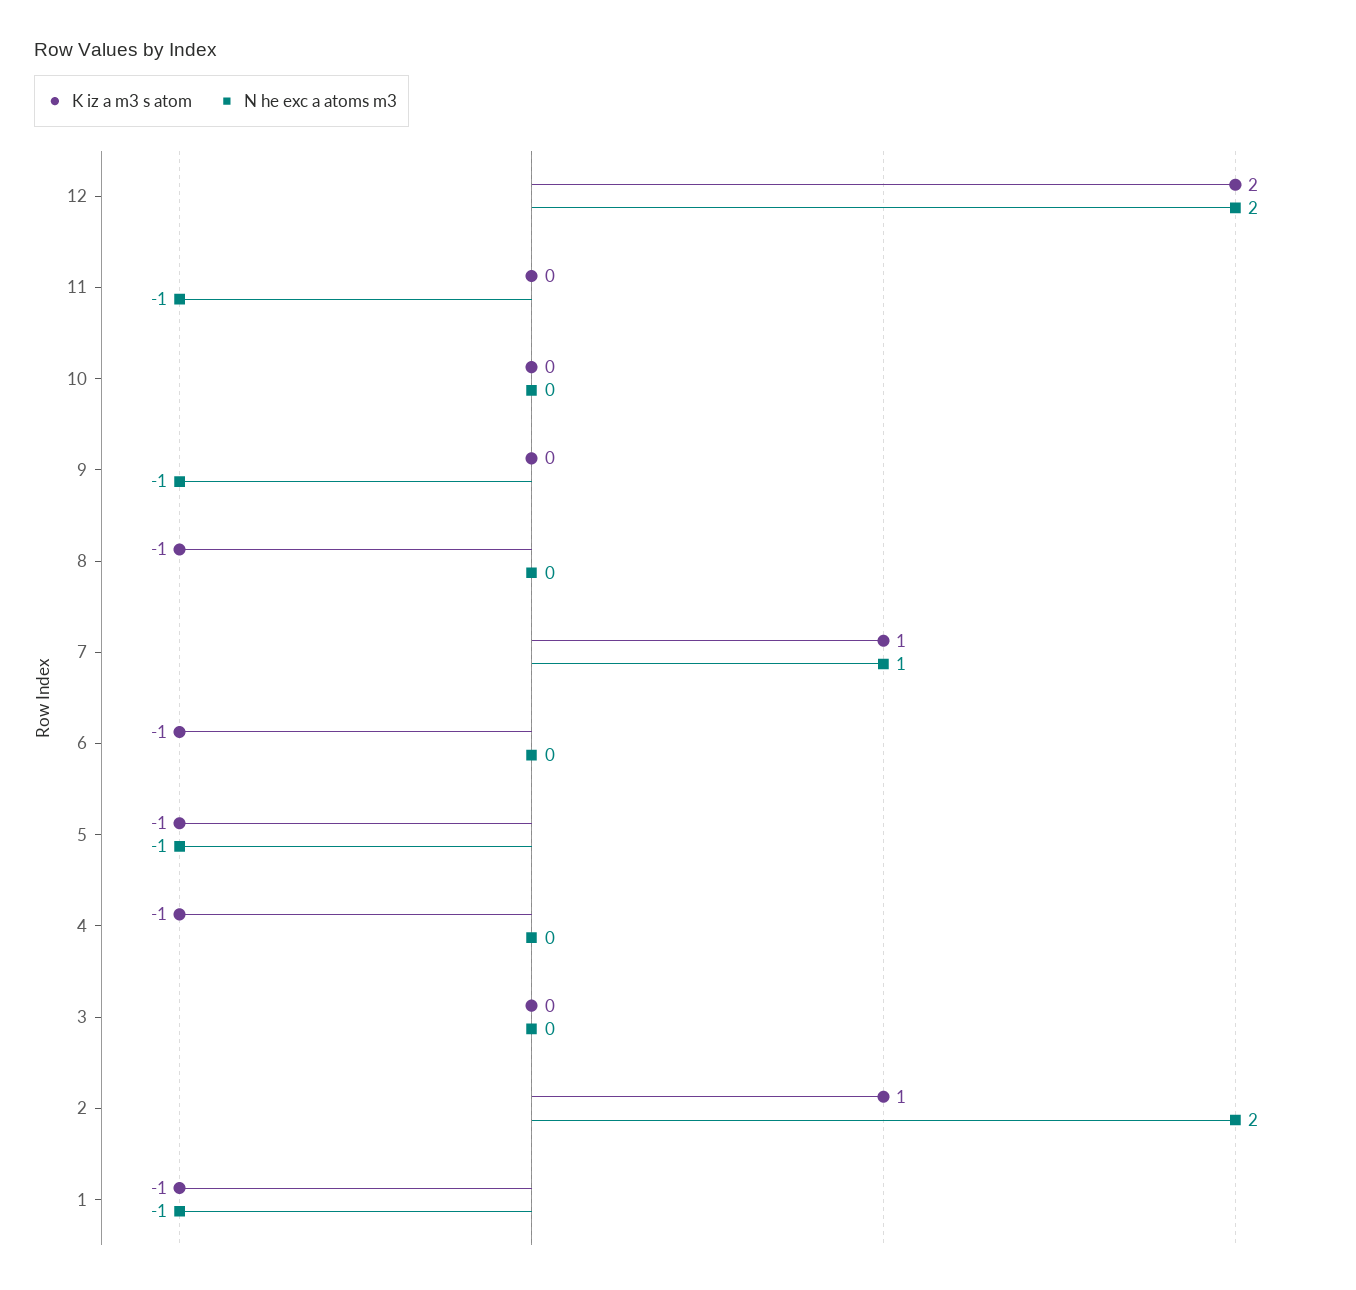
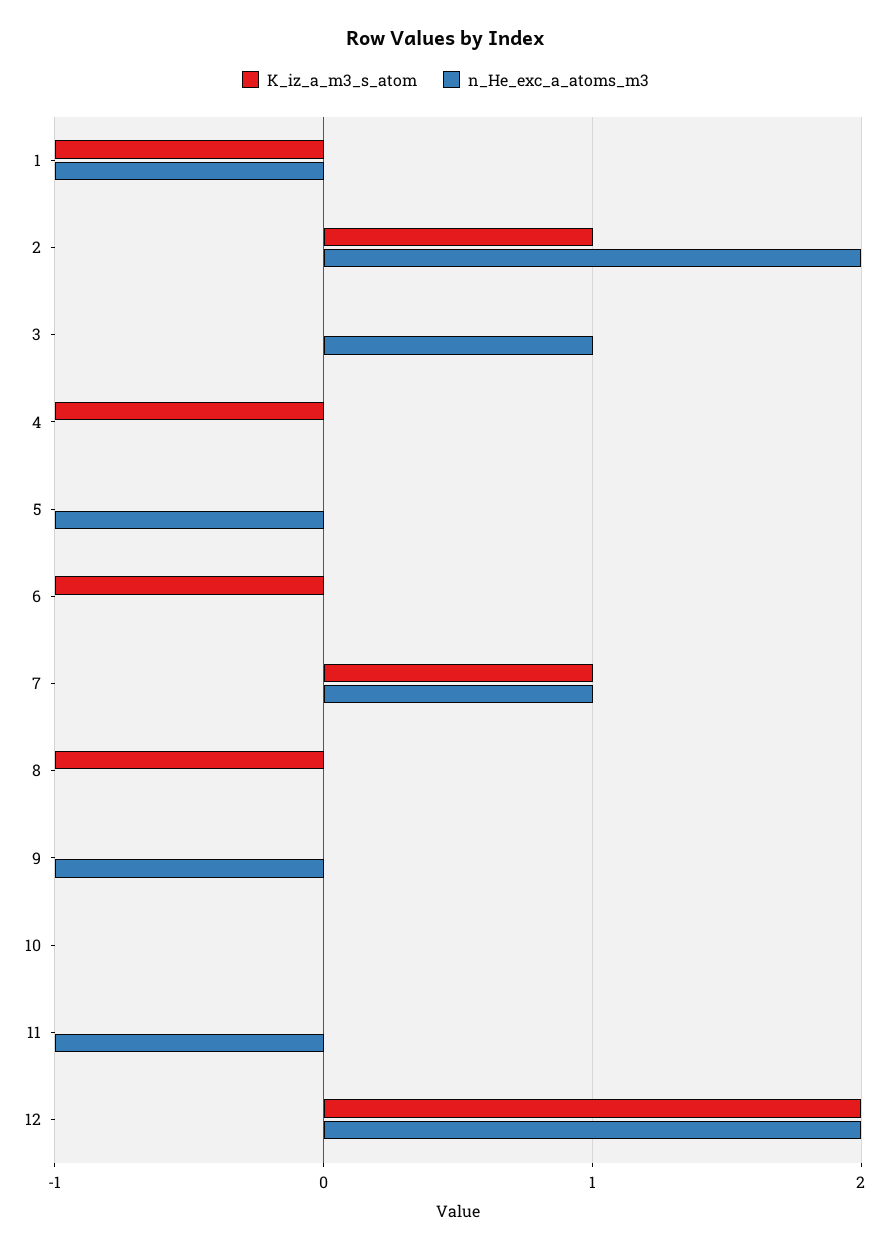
K iz a m3 s atom, 5: -1 -> 0
N he exc a atoms m3, 3: 0 -> 1

